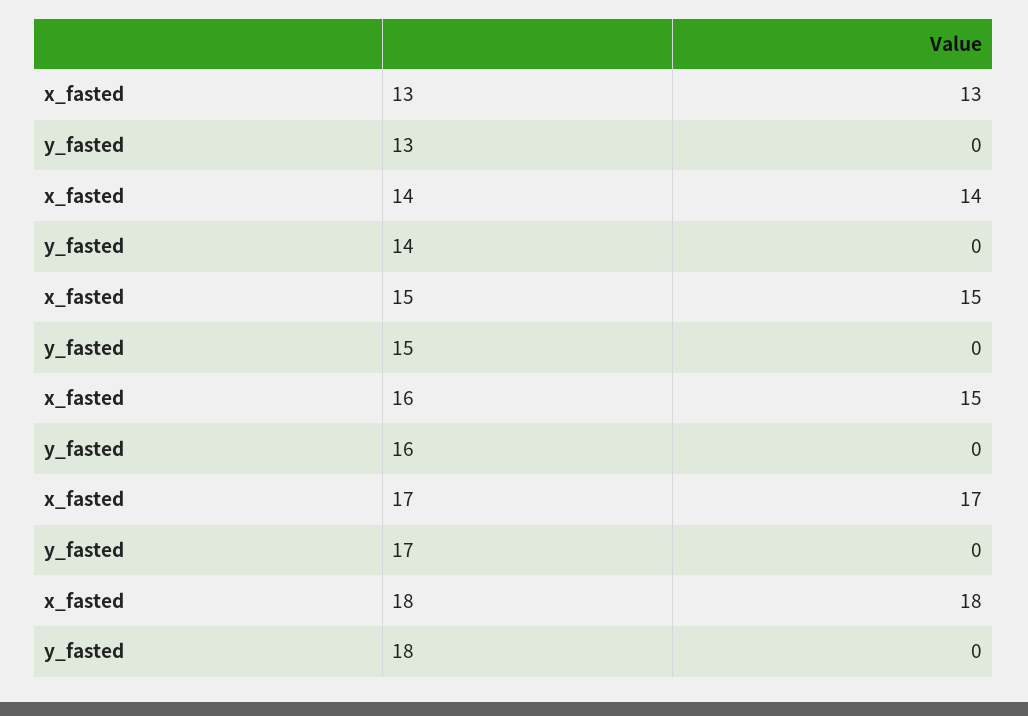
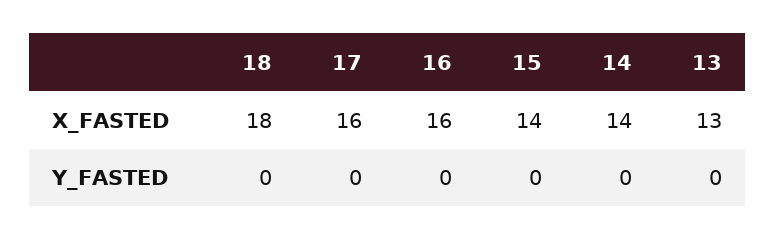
x_fasted, 15: 15 -> 14
x_fasted, 16: 15 -> 16
x_fasted, 17: 17 -> 16

